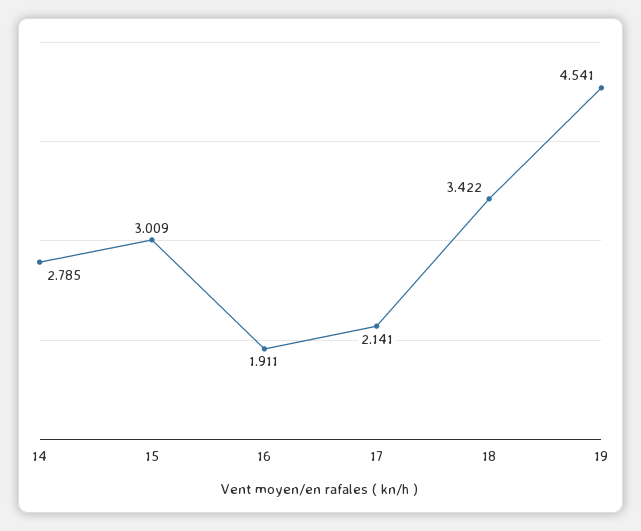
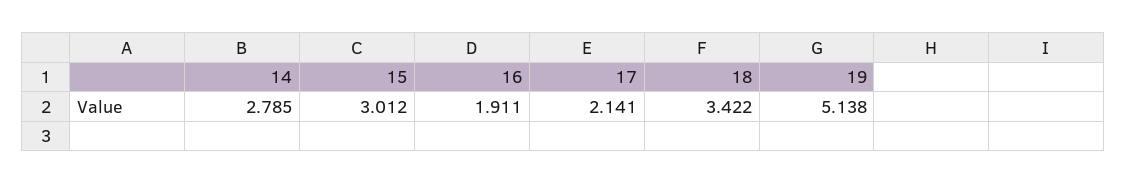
15: 3.009 -> 3.012
19: 4.541 -> 5.138

